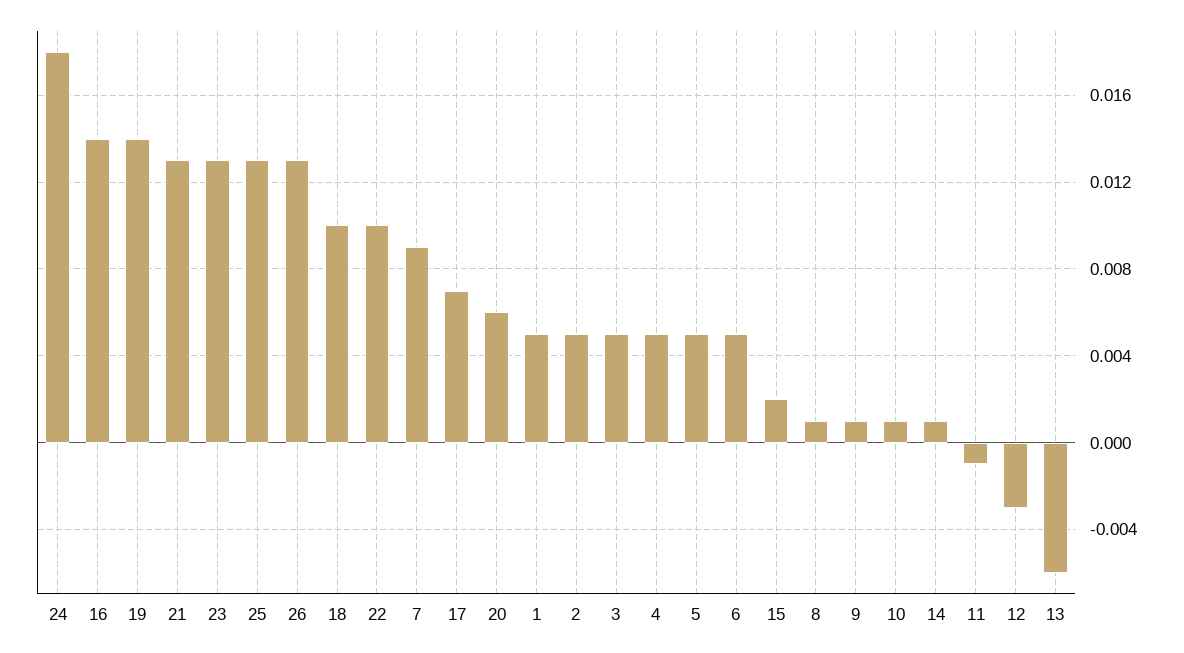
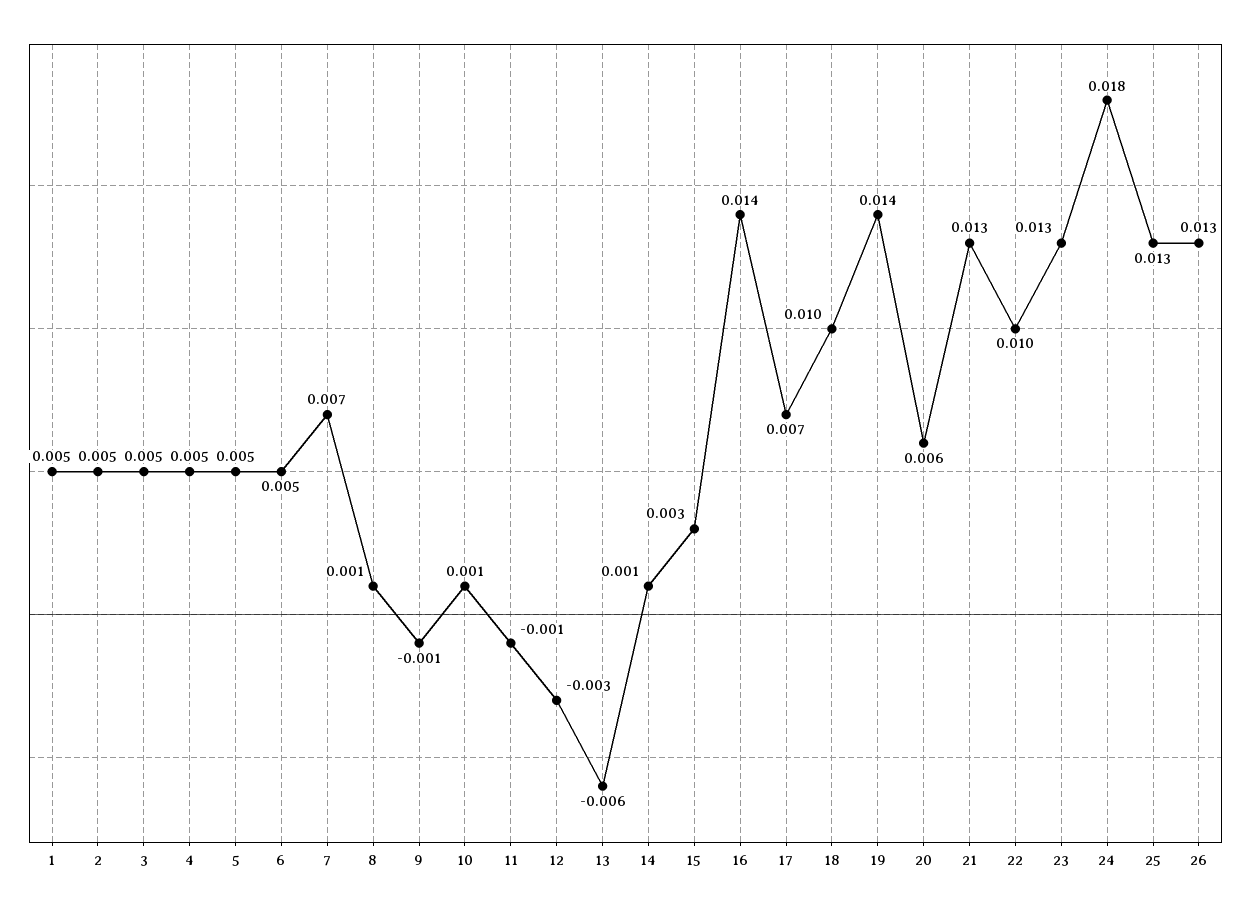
7: 0.009 -> 0.007
15: 0.002 -> 0.003
9: 0.001 -> -0.001

